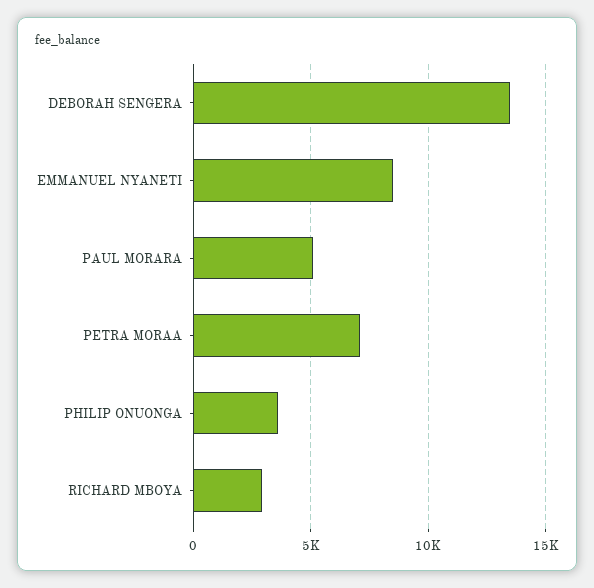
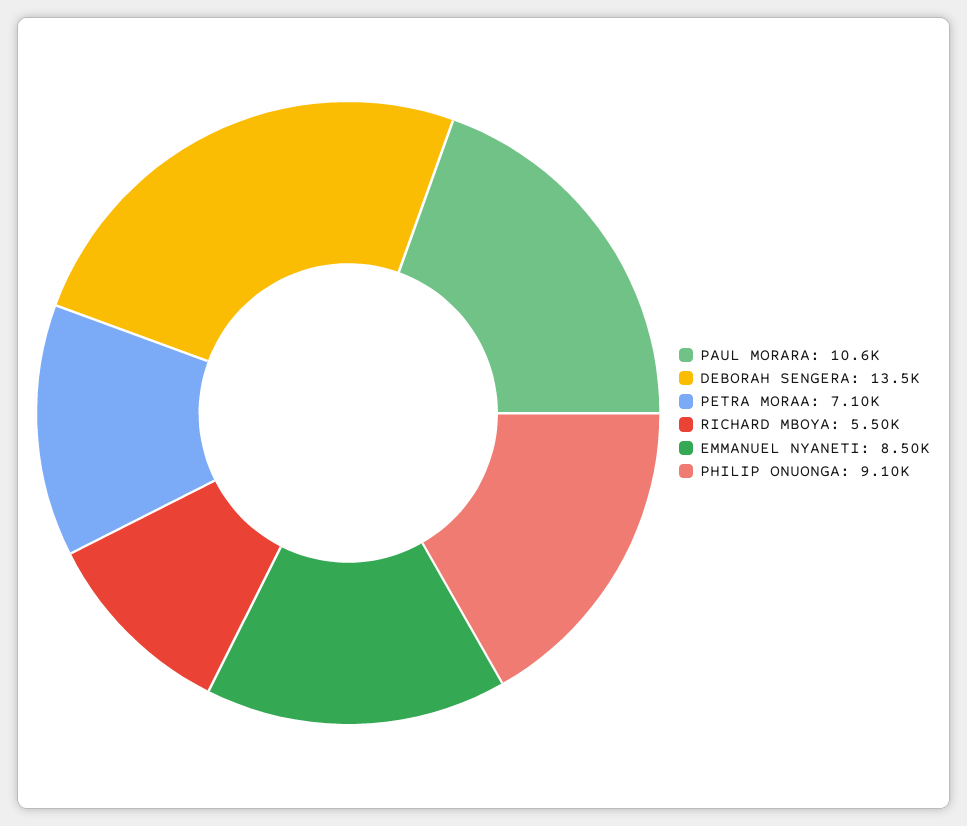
PAUL MORARA: 5000 -> 10600
PHILIP ONUONGA: 3500 -> 9100
RICHARD MBOYA: 3000 -> 5500

